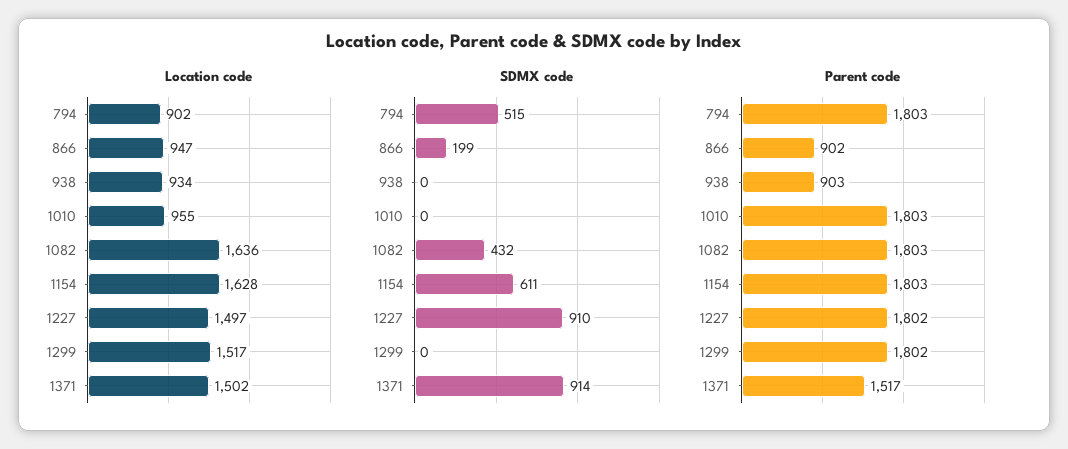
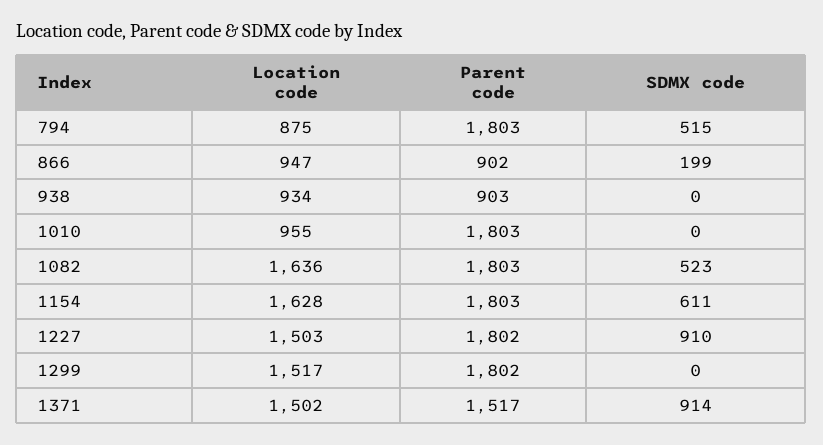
Location code, 794: 902 -> 875
Location code, 1227: 1497 -> 1503
SDMX code, 1082: 432 -> 523

